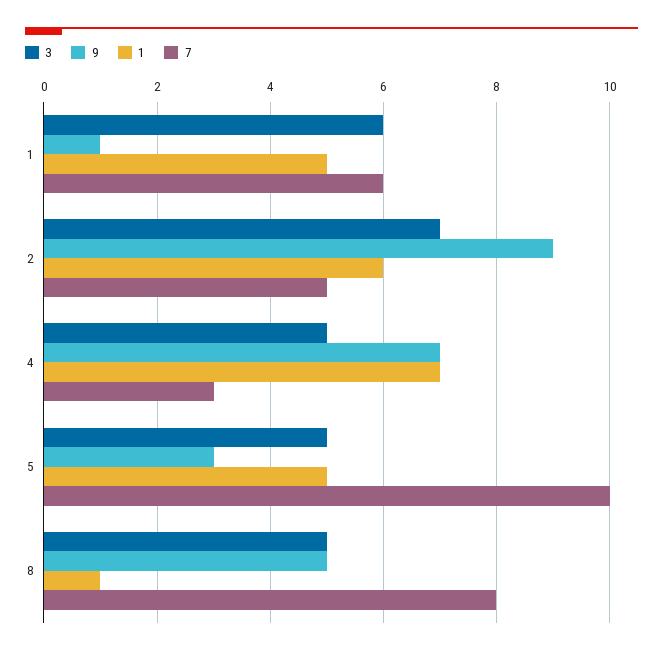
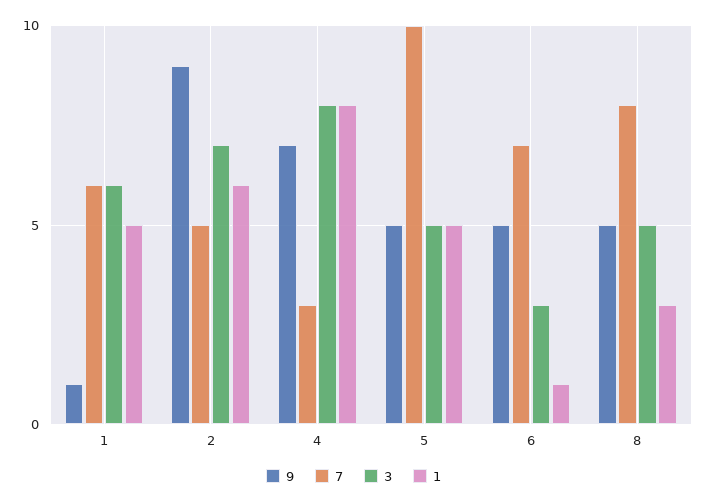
3, 4: 5 -> 8
1, 4: 7 -> 8
9, 5: 3 -> 5
1, 8: 1 -> 3
9, 6: none -> 5
7, 6: none -> 7
3, 6: none -> 3
1, 6: none -> 1

